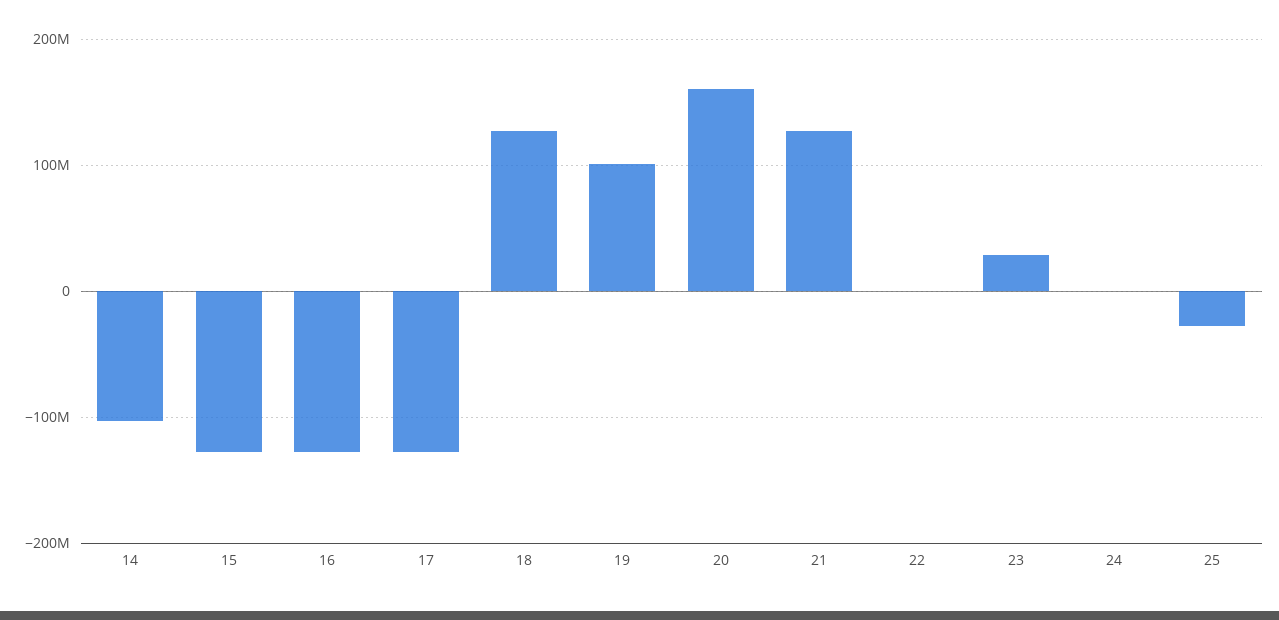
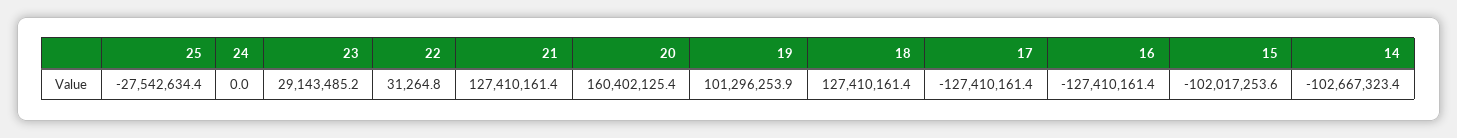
15: -130000000 -> -102017253.6

